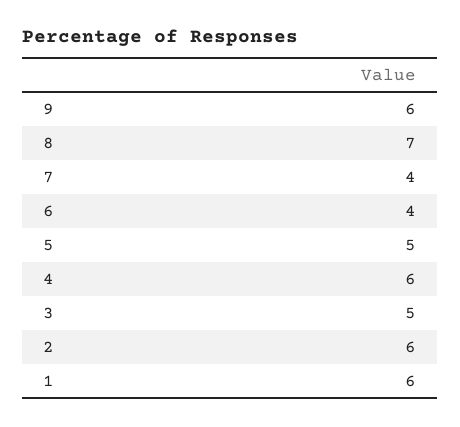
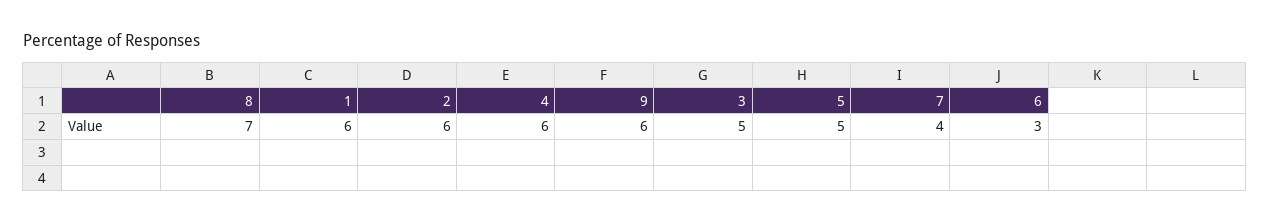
6: 4 -> 3

